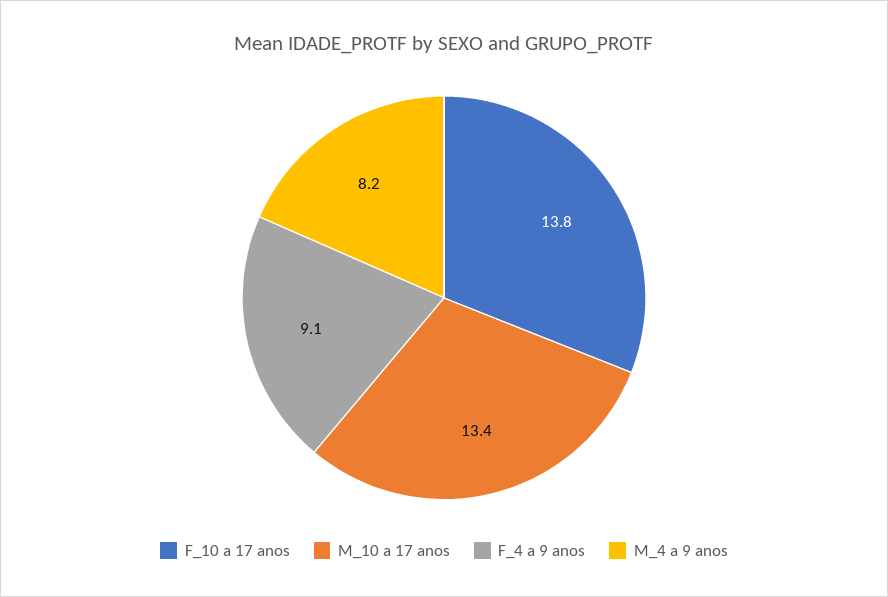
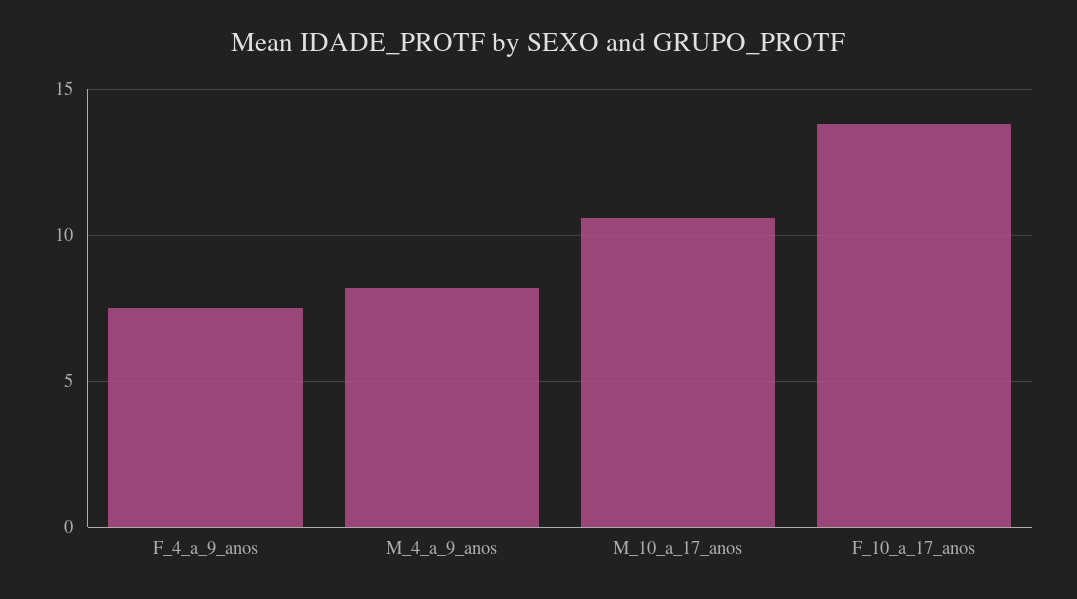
M_10 a 17 anos: 13.4 -> 10.5
F_4 a 9 anos: 9.1 -> 7.5

